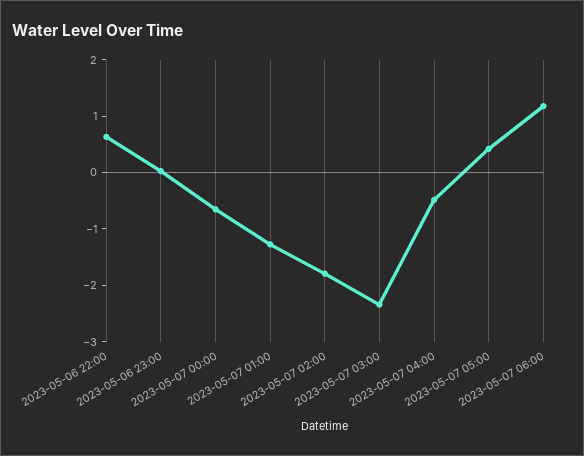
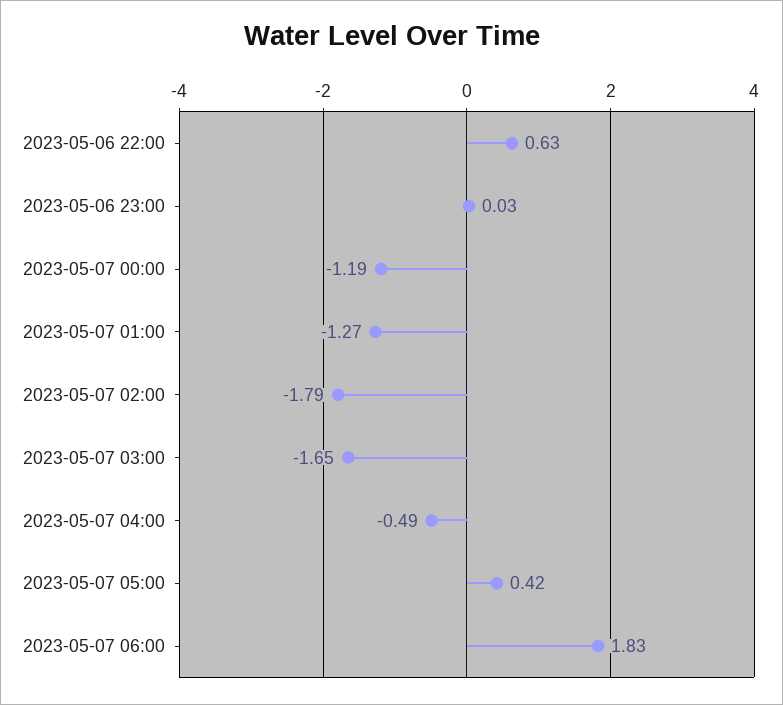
2023-05-07 00:00: -0.6 -> -1.19
2023-05-07 03:00: -2.4 -> -1.65
2023-05-07 06:00: 1.2 -> 1.83

